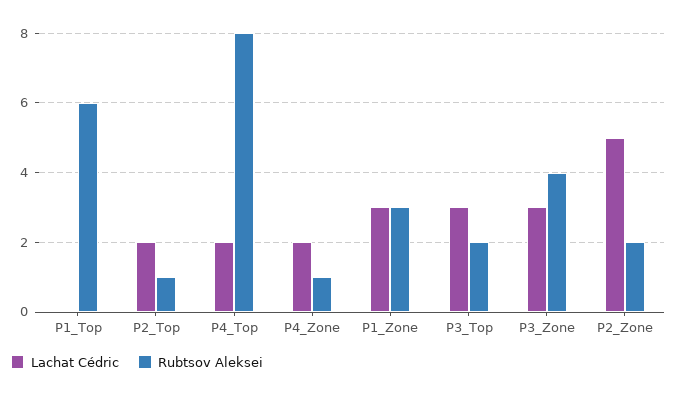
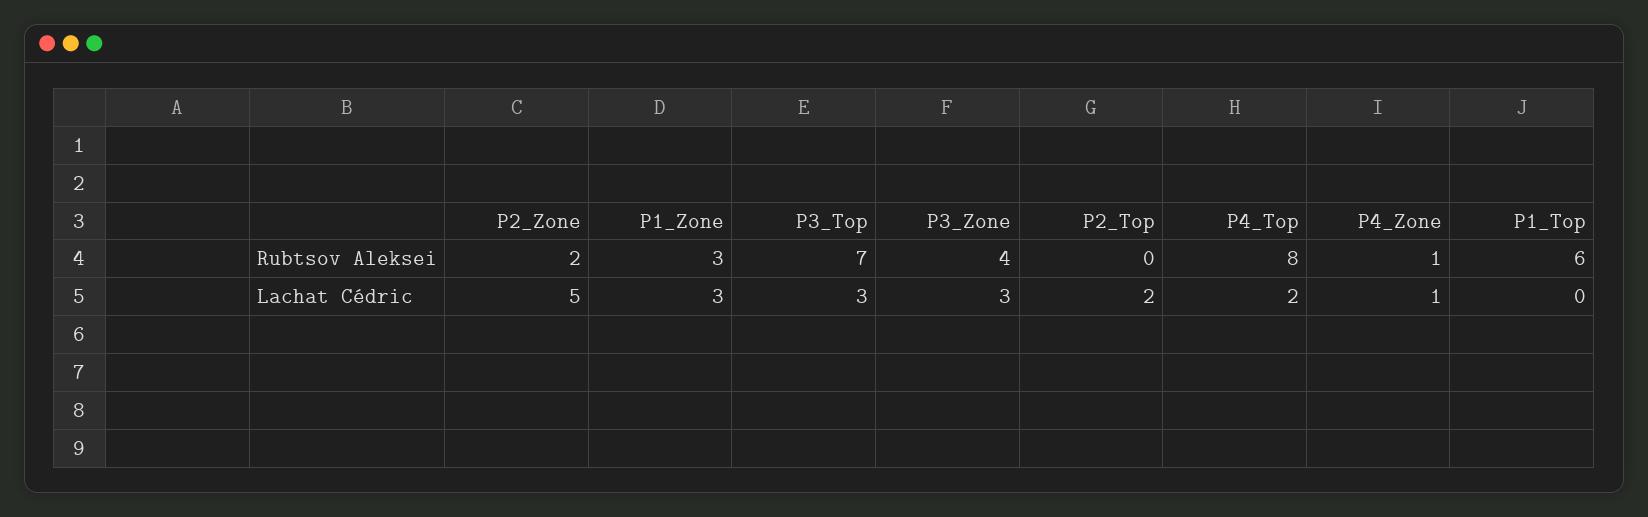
Rubtsov Aleksei, P2_Top: 1 -> 0
Lachat Cédric, P4_Zone: 2 -> 1
Rubtsov Aleksei, P3_Top: 2 -> 7

